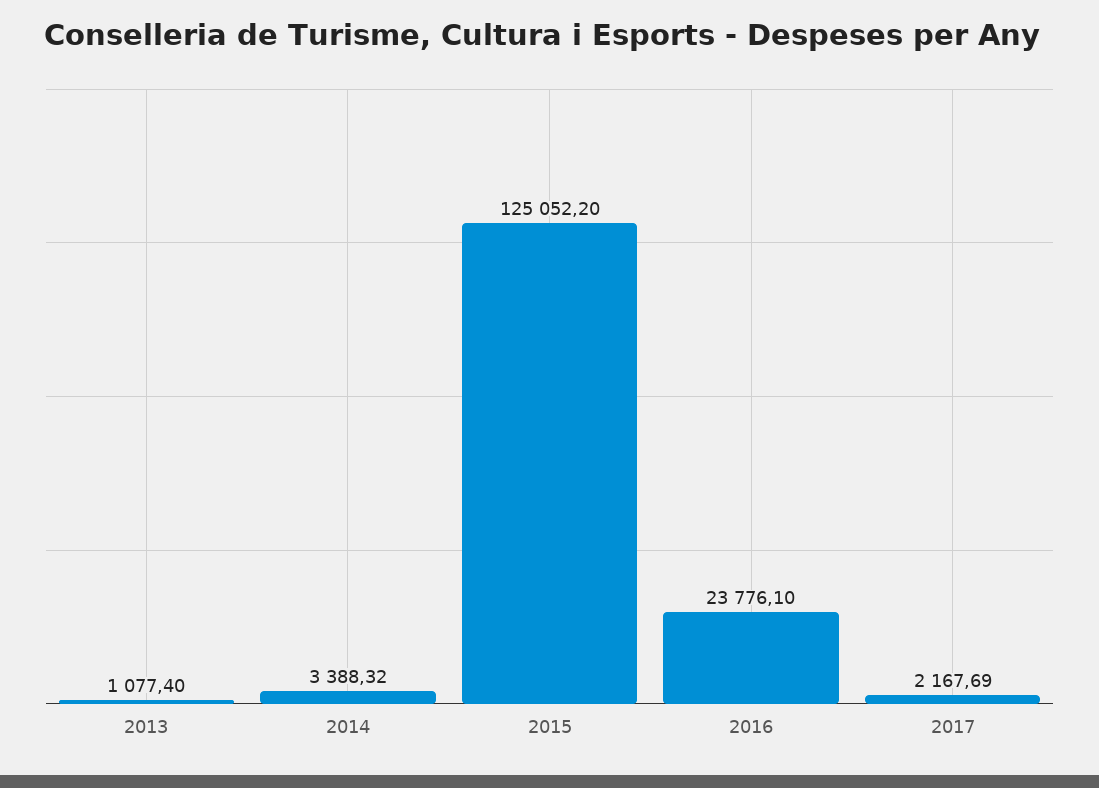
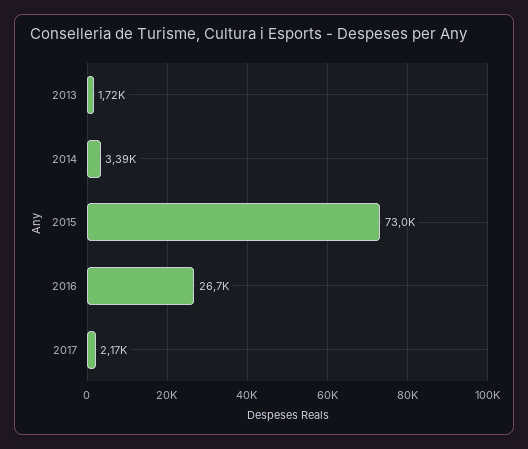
2013: 1077.4 -> 1720
2015: 125052.2 -> 73000
2016: 23776.1 -> 26700

